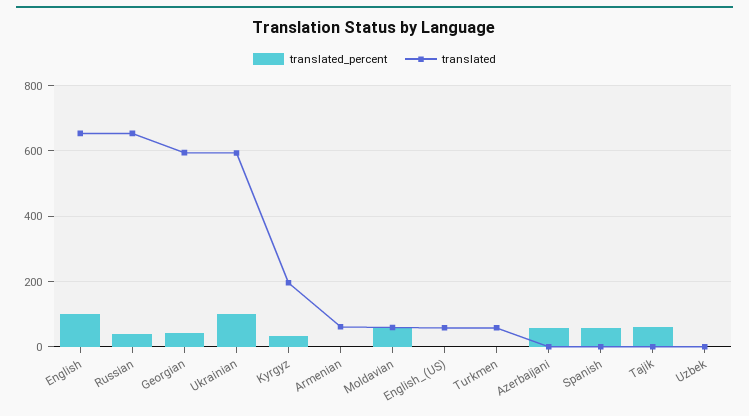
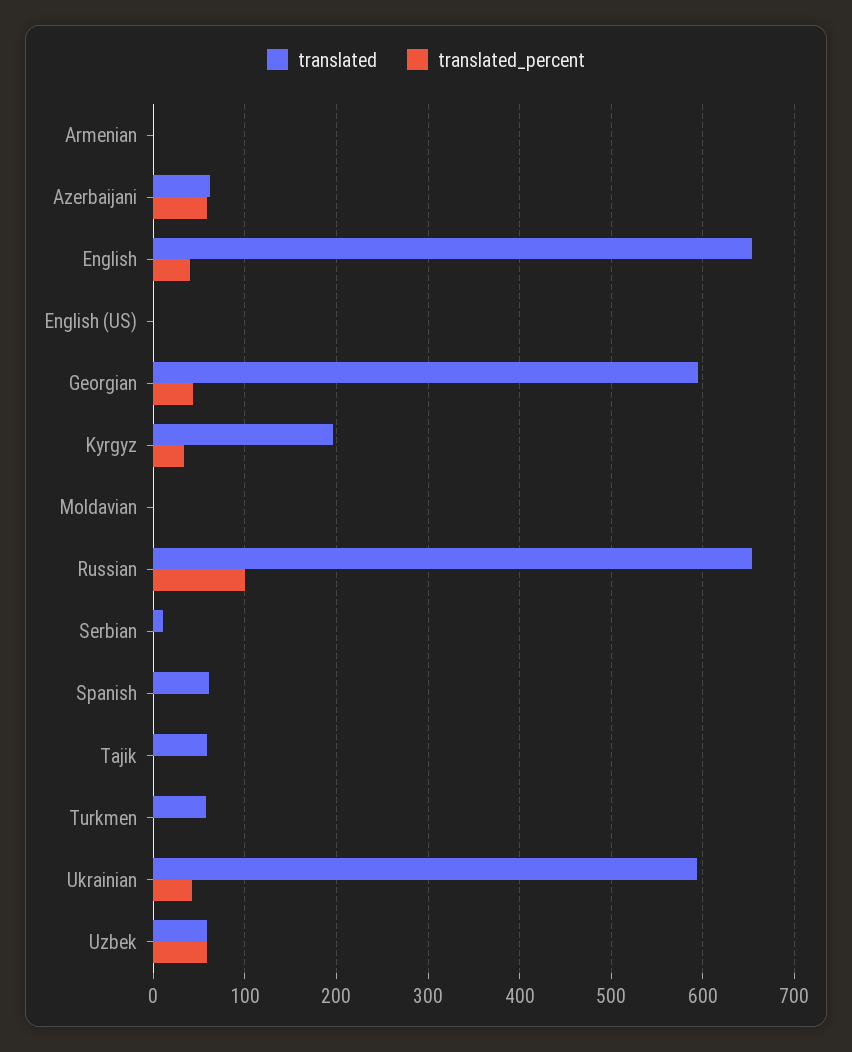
translated_percent, English: 100 -> 40
translated_percent, Russian: 40 -> 100
translated_percent, Ukrainian: 100 -> 40
translated, Armenian: 60 -> 0
translated_percent, Moldavian: 60 -> 0
translated, Moldavian: 60 -> 0
translated, English_(US): 60 -> 0
translated, Azerbaijani: 0 -> 60
translated_percent, Spanish: 60 -> 0
translated, Spanish: 0 -> 60
translated_percent, Tajik: 60 -> 0
translated, Tajik: 0 -> 60
translated_percent, Uzbek: 0 -> 60
translated, Uzbek: 0 -> 60
translated, Serbian: none -> 10
translated_percent, Serbian: none -> 0

